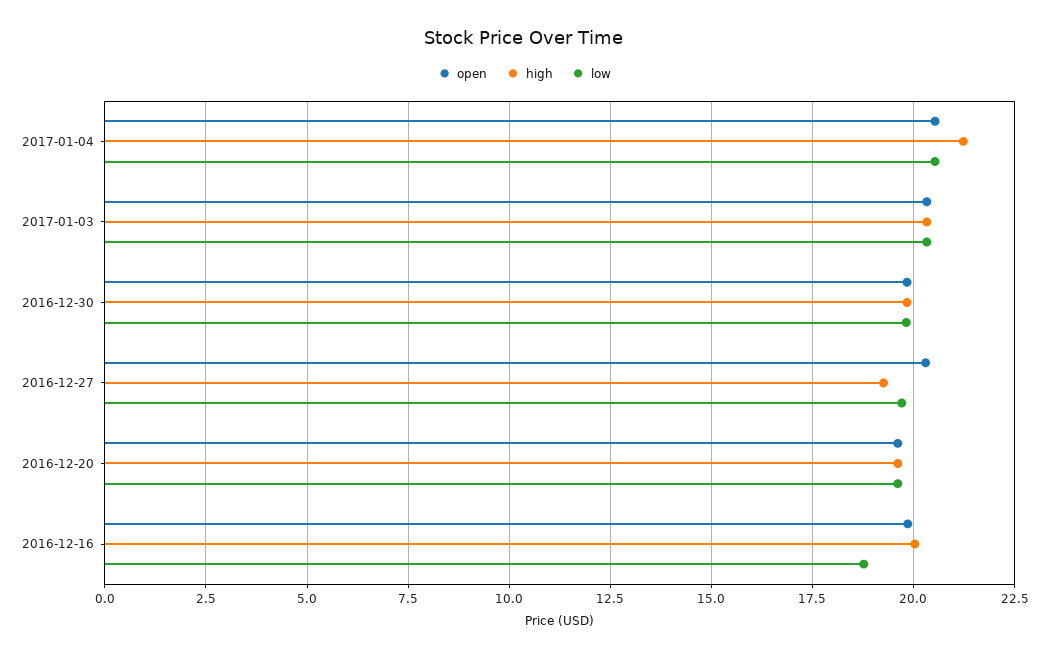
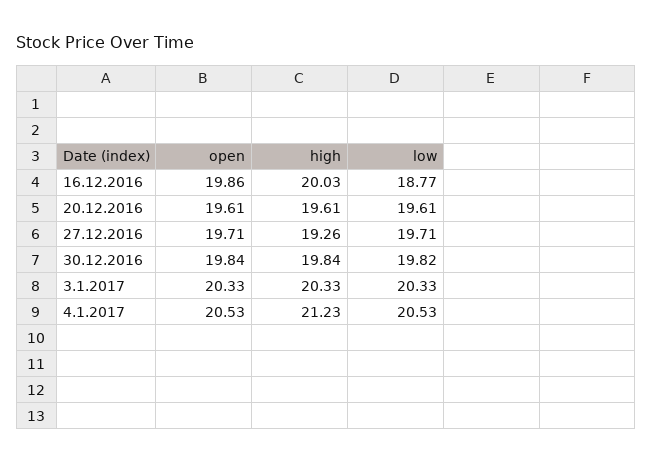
open, 2016-12-27: 20.25 -> 19.71

